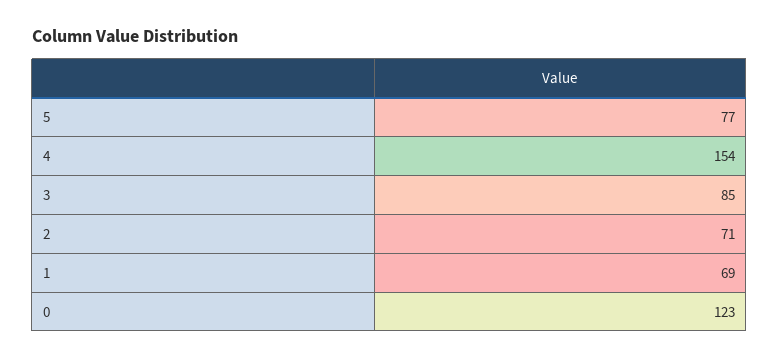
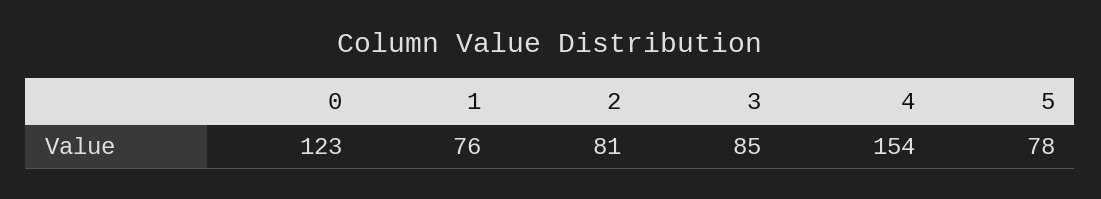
5: 77 -> 78
2: 71 -> 81
1: 69 -> 76

